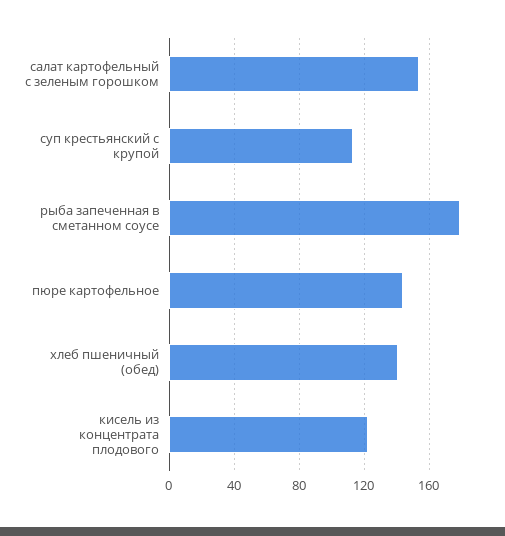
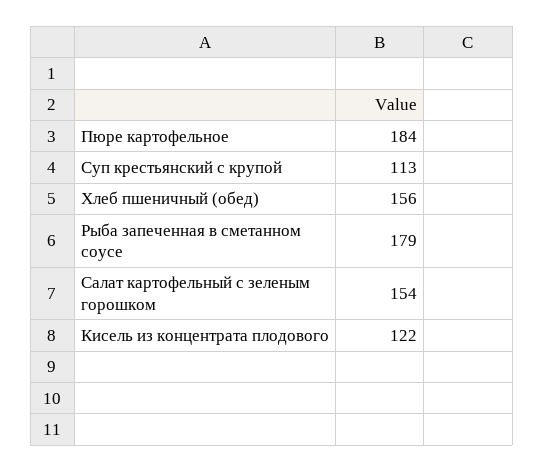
пюре картофельное: 145 -> 184
хлеб пшеничный (обед): 140 -> 156

